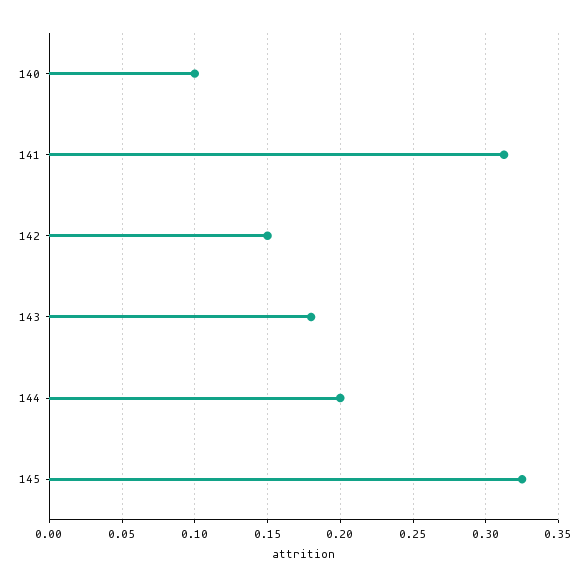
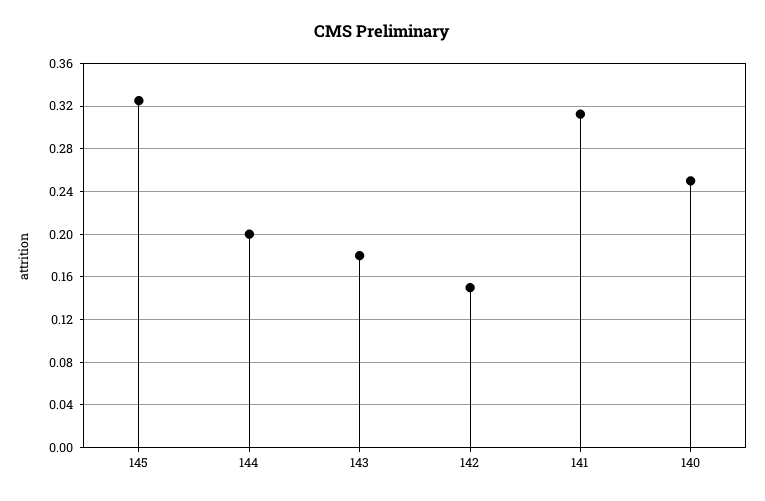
140: 0.1 -> 0.25

